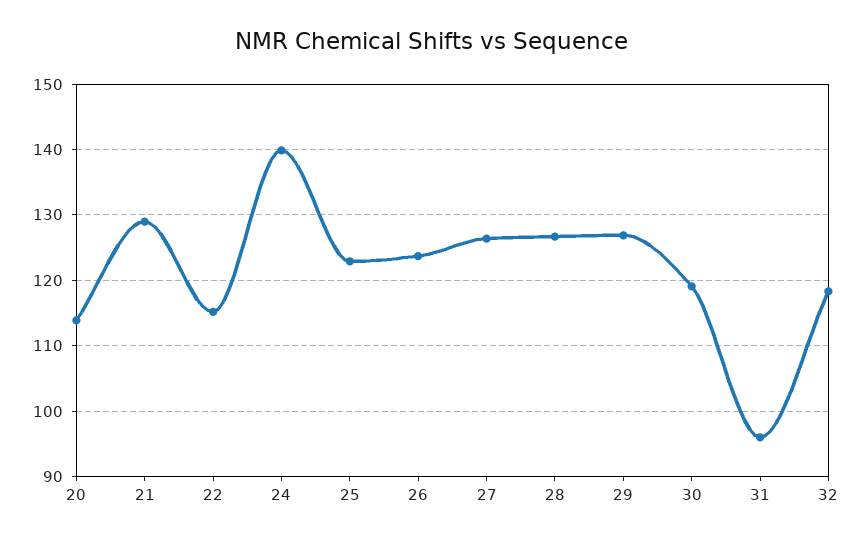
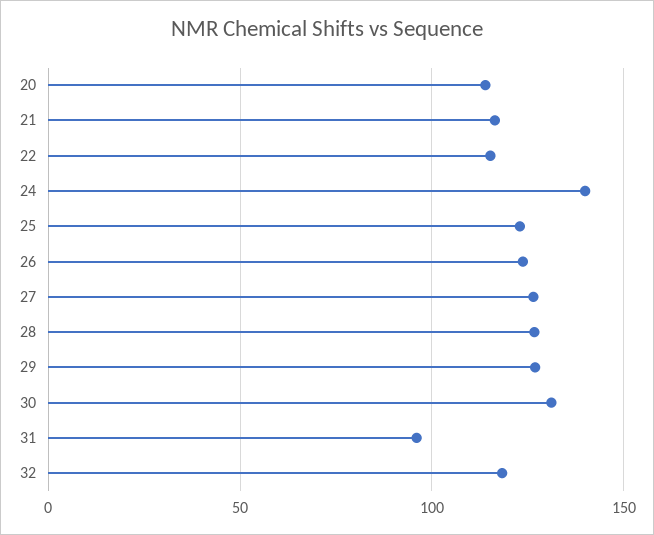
21: 129 -> 115
30: 119 -> 130

